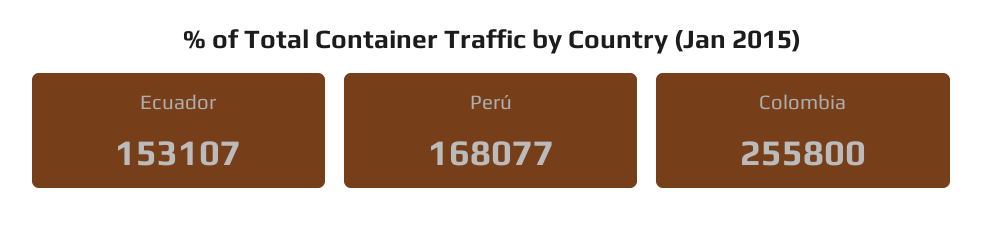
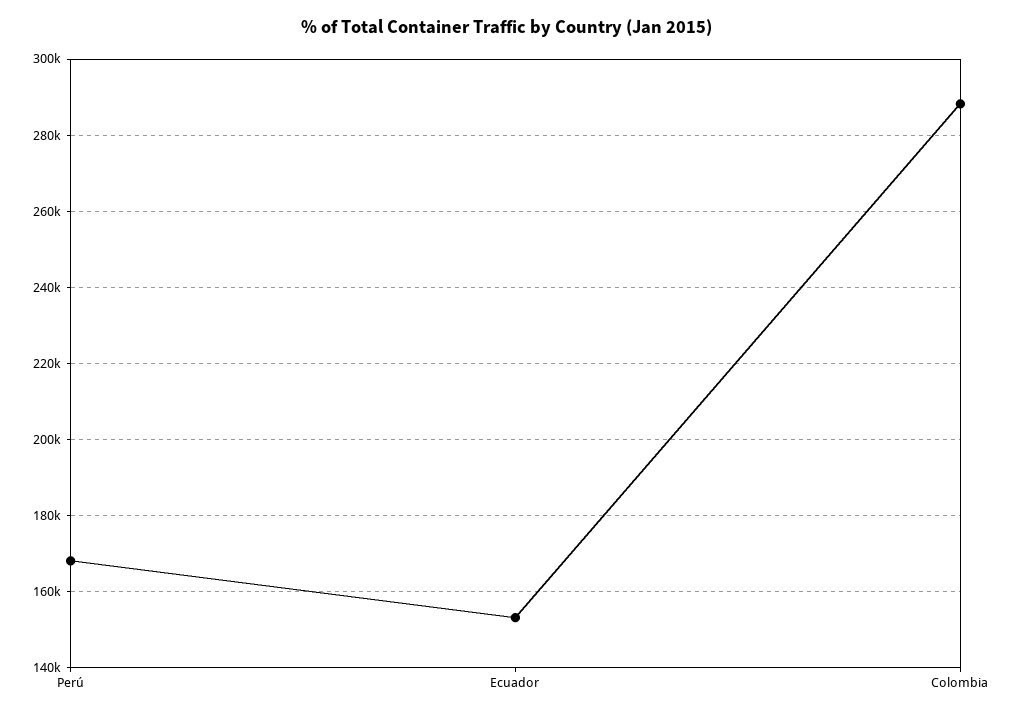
Colombia: 255800 -> 288000

